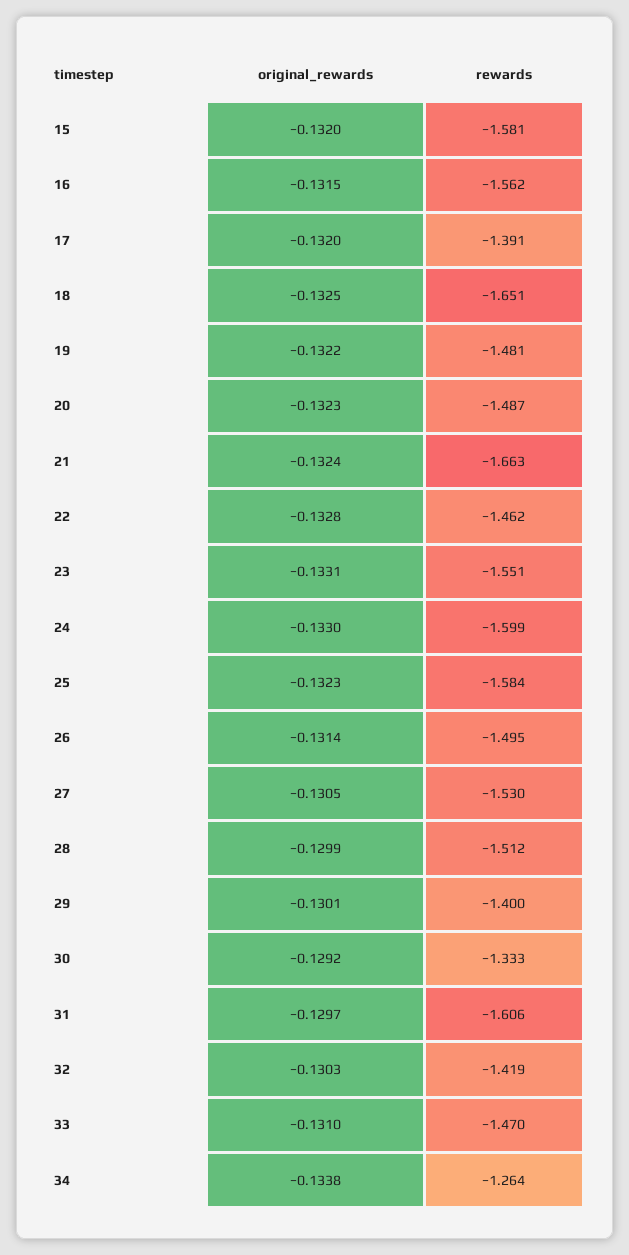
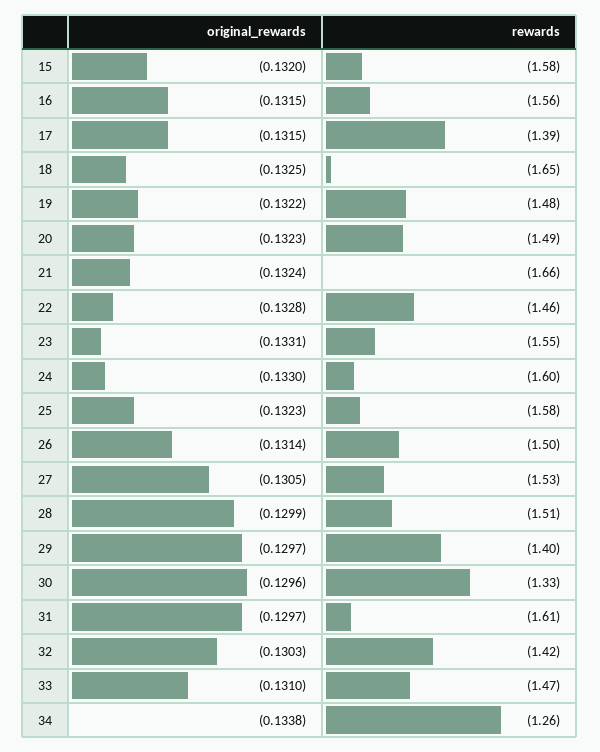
original_rewards, 17: -0.132 -> -0.1315
original_rewards, 29: -0.1301 -> -0.1297
original_rewards, 30: -0.1292 -> -0.1296

